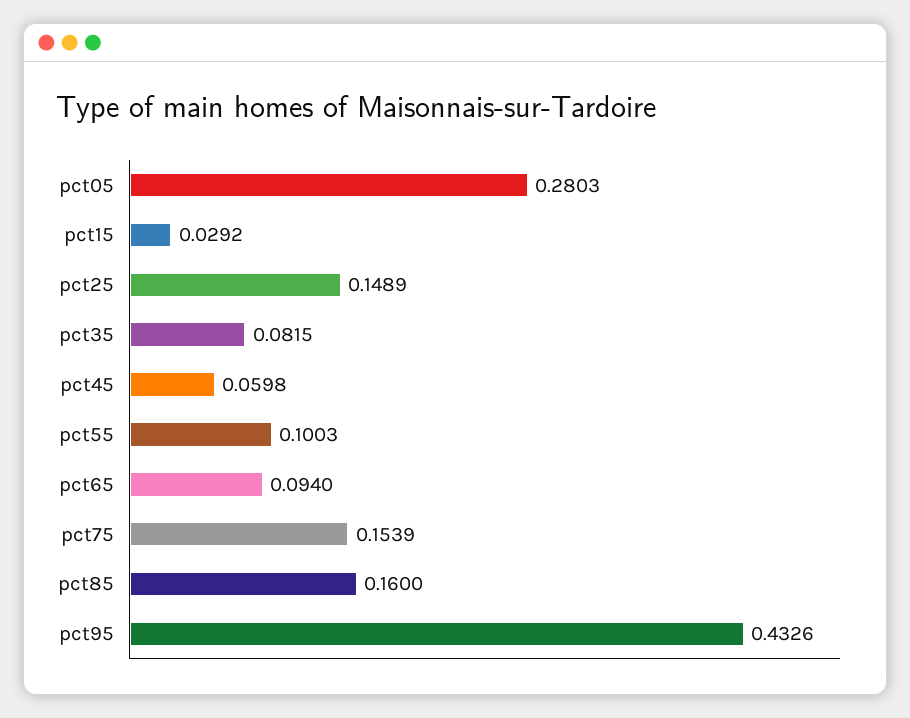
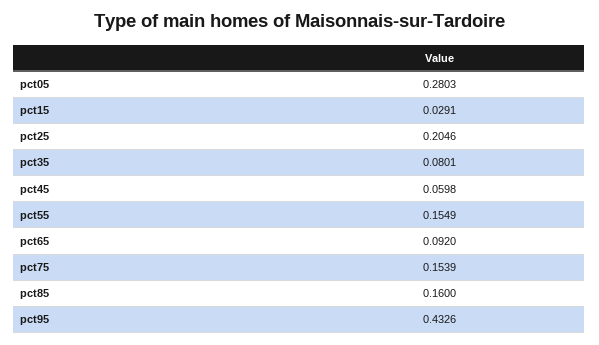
pct15: 0.0292 -> 0.0291
pct25: 0.1489 -> 0.2046
pct35: 0.0815 -> 0.0801
pct55: 0.1003 -> 0.1549
pct65: 0.094 -> 0.092

